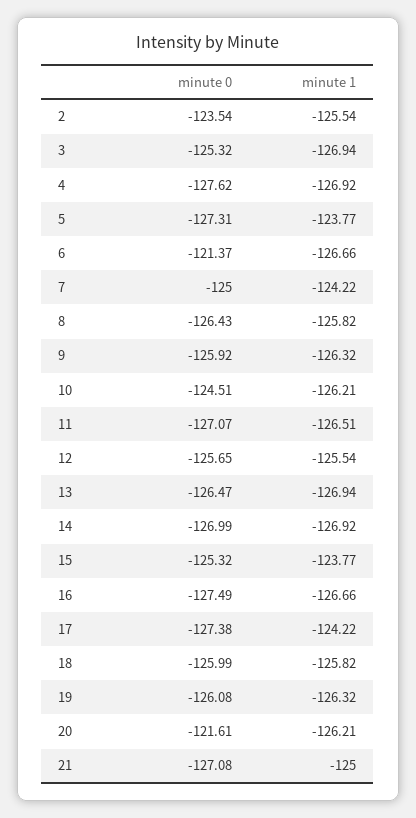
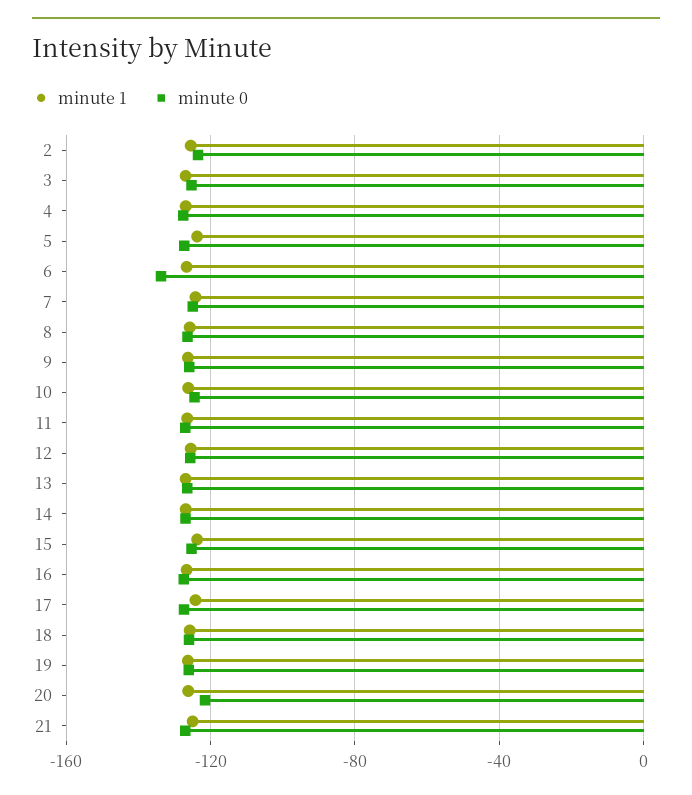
minute 0, 6: -121.37 -> -135

